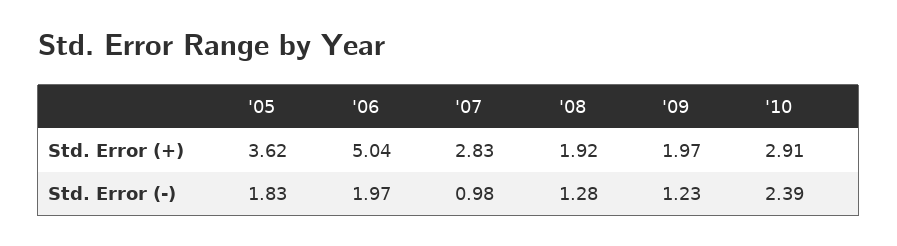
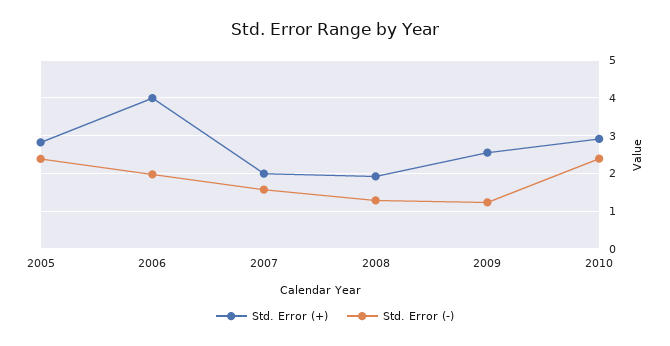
Std. Error (+), '05: 3.62 -> 2.8
Std. Error (+), '06: 5.04 -> 4
Std. Error (+), '07: 2.83 -> 2
Std. Error (+), '09: 1.97 -> 2.6
Std. Error (-), '05: 1.83 -> 2.4
Std. Error (-), '07: 0.98 -> 1.6

